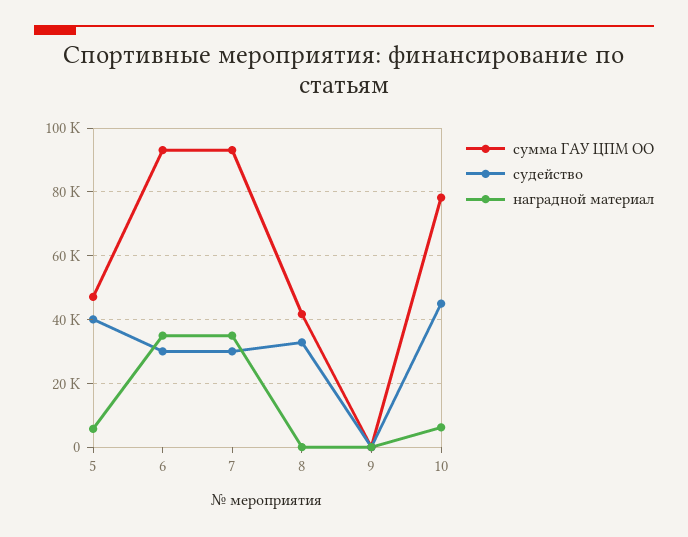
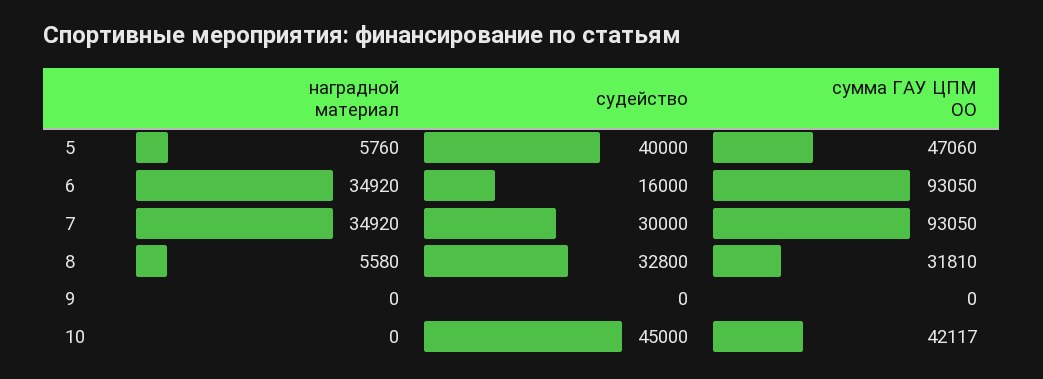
судейство, 6: 30000 -> 16000
сумма ГАУ ЦПМ ОО, 8: 42000 -> 31810
наградной материал, 8: 0 -> 5580
сумма ГАУ ЦПМ ОО, 10: 78000 -> 42117
наградной материал, 10: 6000 -> 0

